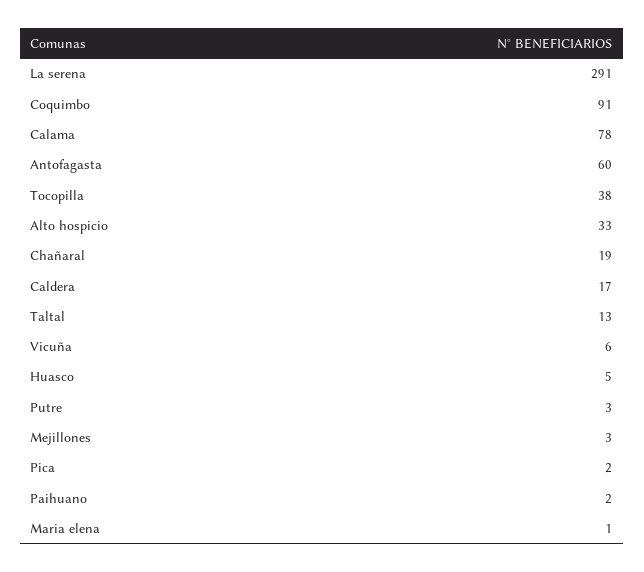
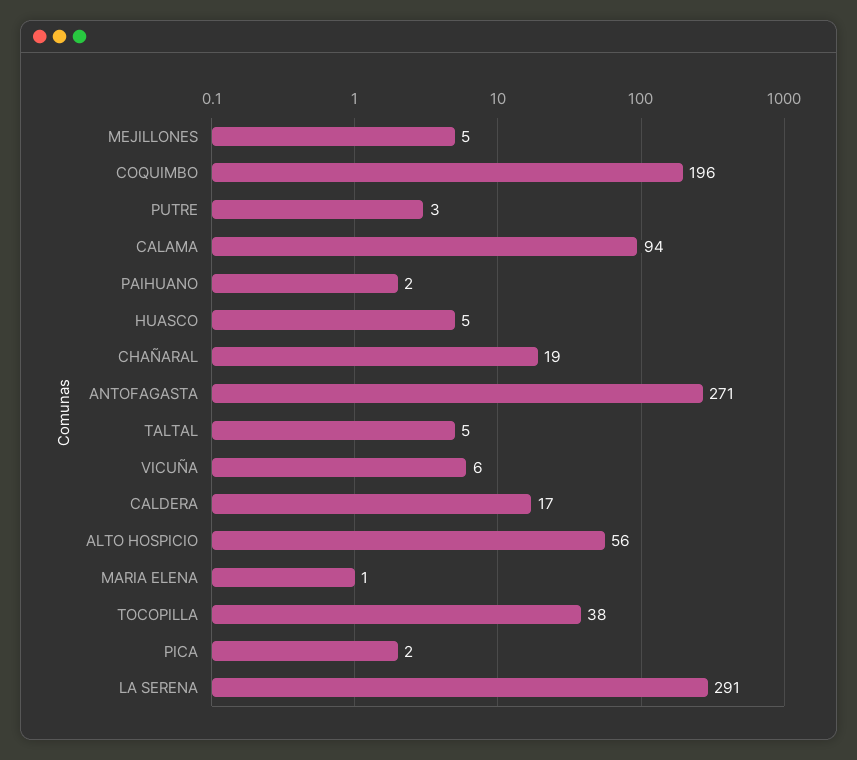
Coquimbo: 91 -> 196
Calama: 78 -> 94
Antofagasta: 60 -> 271
Alto hospicio: 33 -> 56
Taltal: 13 -> 5
Mejillones: 3 -> 5

